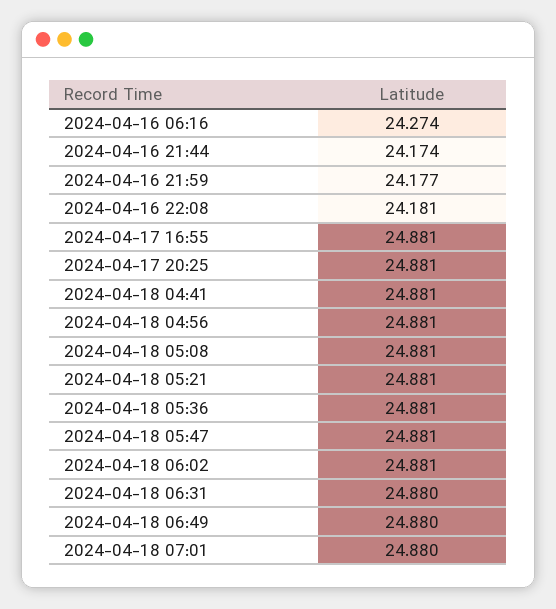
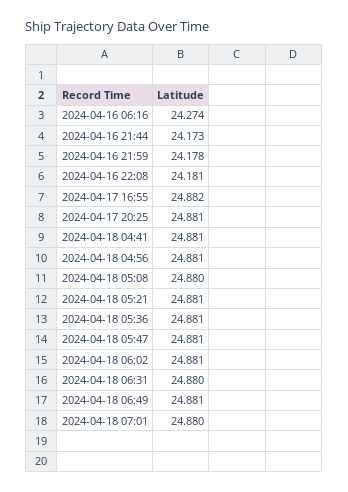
2024-04-16 21:44: 24.174 -> 24.173
2024-04-16 21:59: 24.177 -> 24.178
2024-04-17 16:55: 24.881 -> 24.882
2024-04-18 05:08: 24.881 -> 24.88
2024-04-18 06:49: 24.88 -> 24.881

